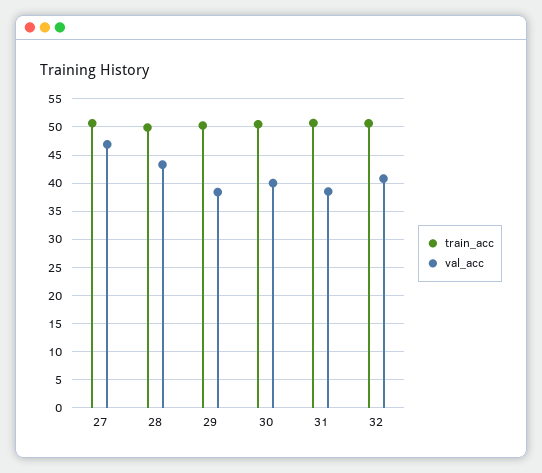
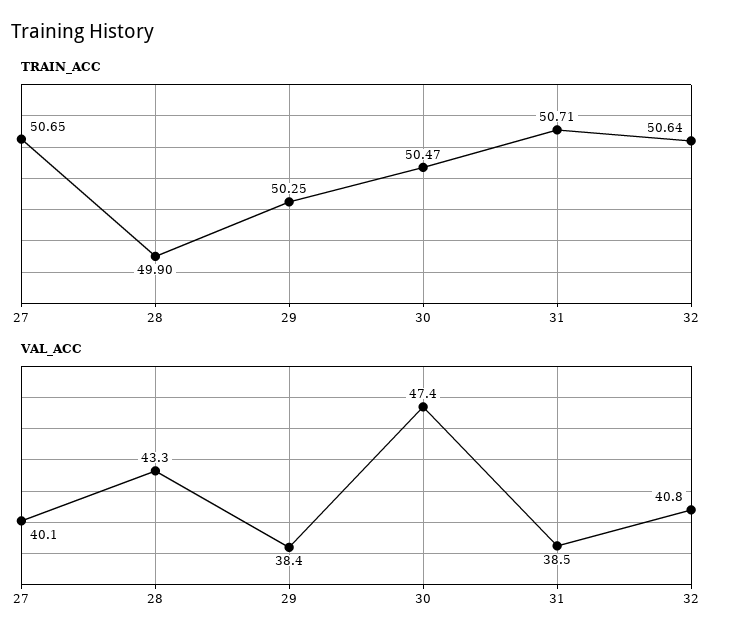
val_acc, 27: 47.5 -> 40.1
val_acc, 30: 40 -> 47.4

